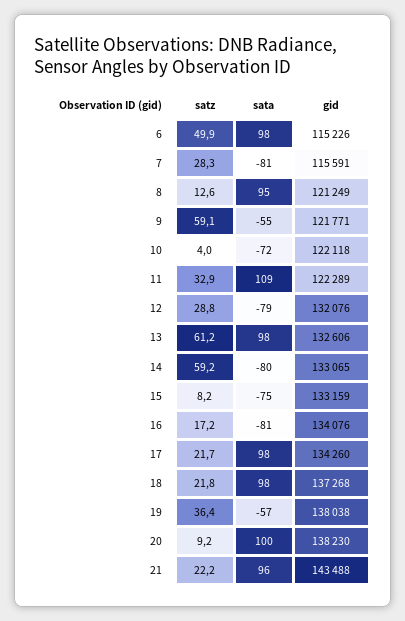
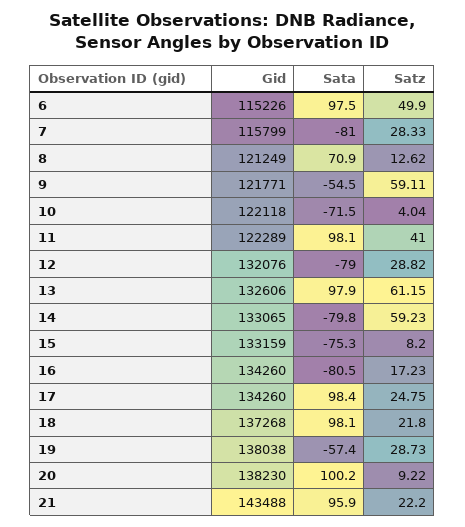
gid, 7: 115591 -> 115799
sata, 8: 95 -> 70.9
satz, 11: 32.9 -> 41
sata, 11: 109 -> 98.1
gid, 16: 134076 -> 134260
satz, 17: 21.7 -> 24.75
satz, 19: 36.4 -> 28.73

